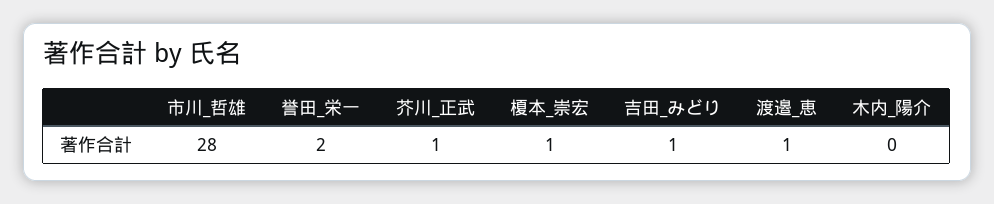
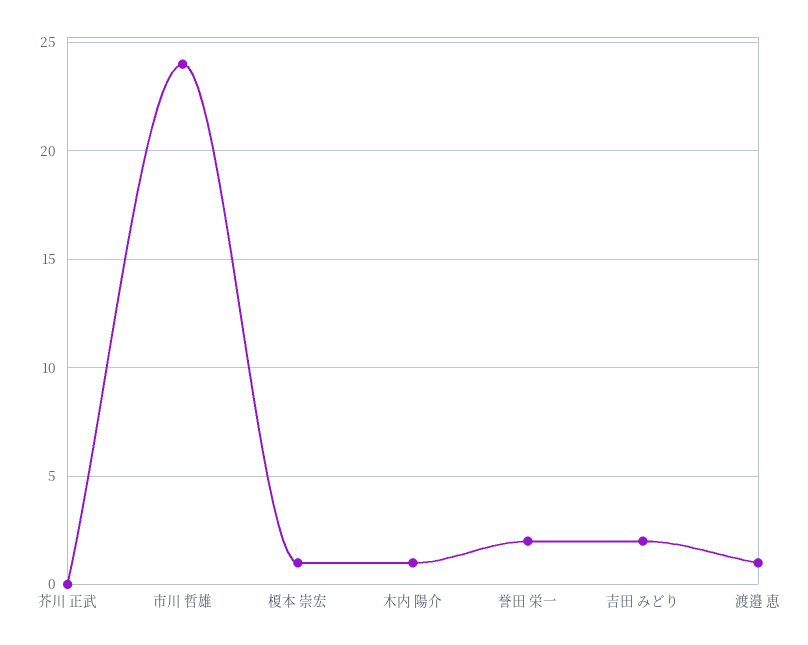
市川_哲雄: 28 -> 24
芥川_正武: 1 -> 0
吉田_みどり: 1 -> 2
木内_陽介: 0 -> 1

